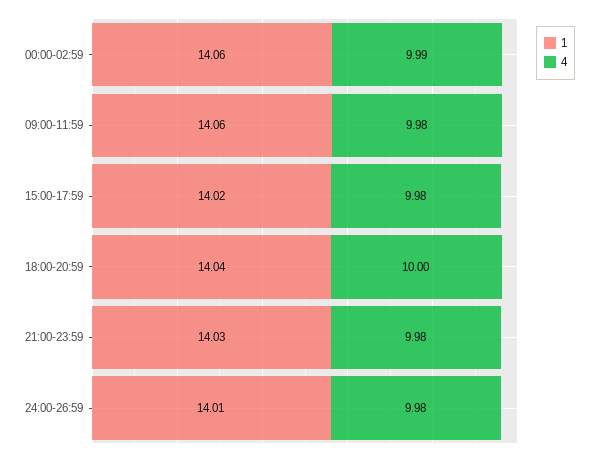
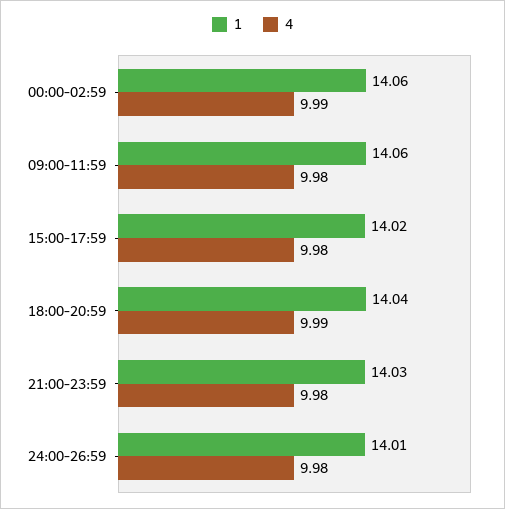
4, 18:00-20:59: 10 -> 9.99

